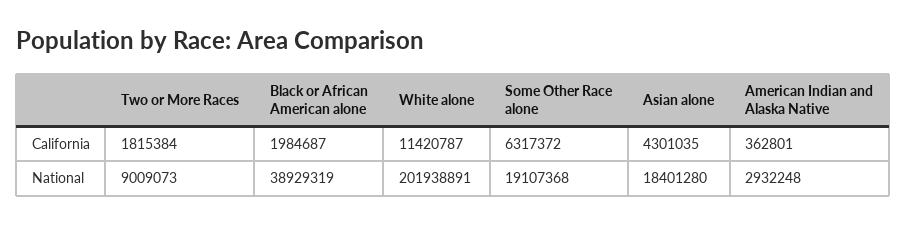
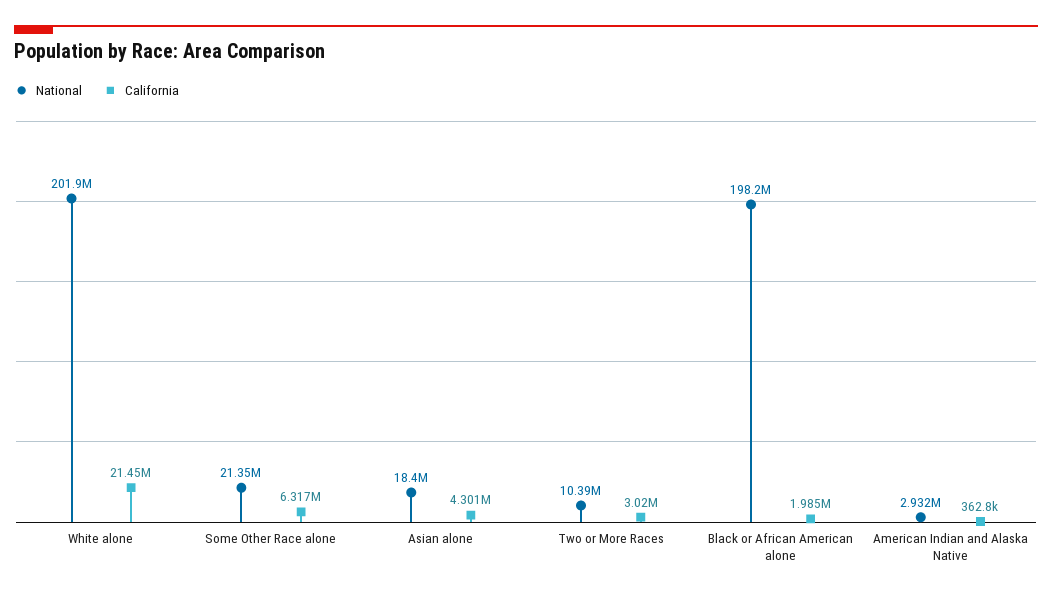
California, Two or More Races: 1815384 -> 3020000
California, White alone: 11420787 -> 21450000
National, Two or More Races: 9009073 -> 10390000
National, Black or African American alone: 38929319 -> 198200000
National, Some Other Race alone: 19107368 -> 21350000

